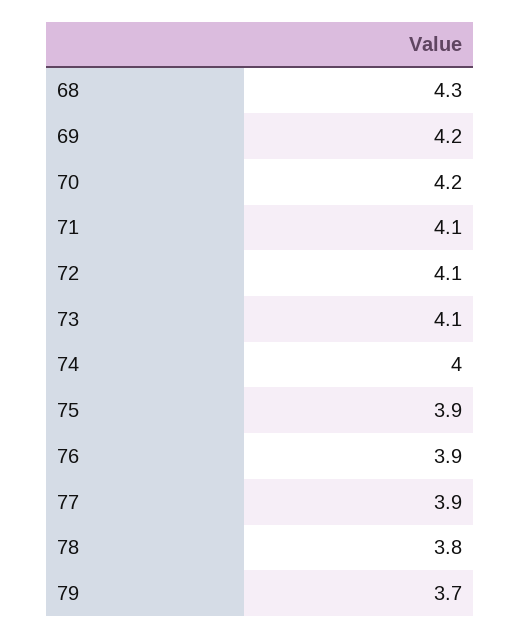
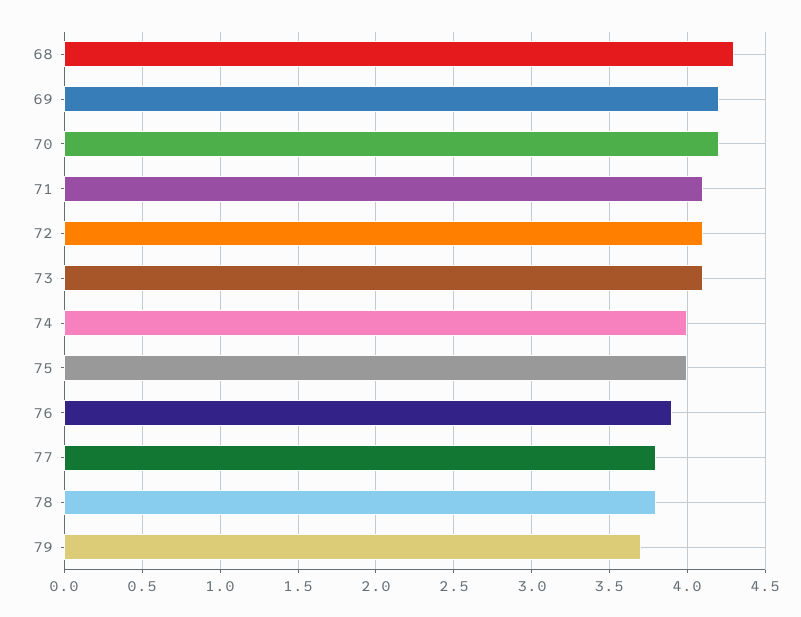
75: 3.9 -> 4
77: 3.9 -> 3.8

